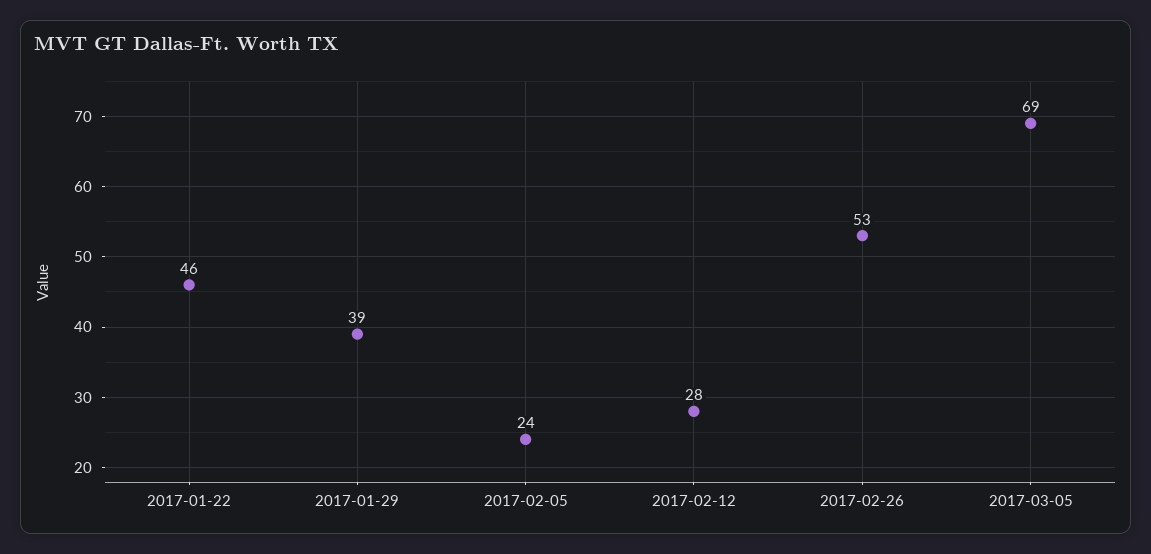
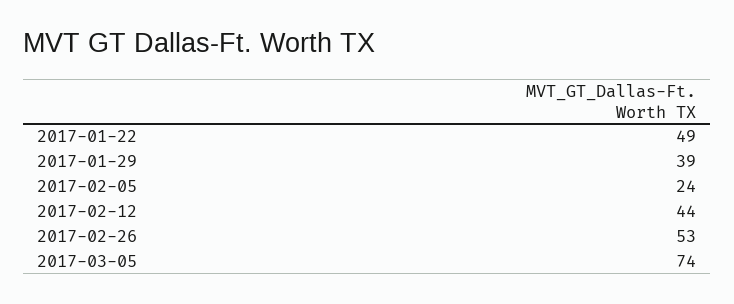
2017-01-22: 46 -> 49
2017-02-12: 28 -> 44
2017-03-05: 69 -> 74

